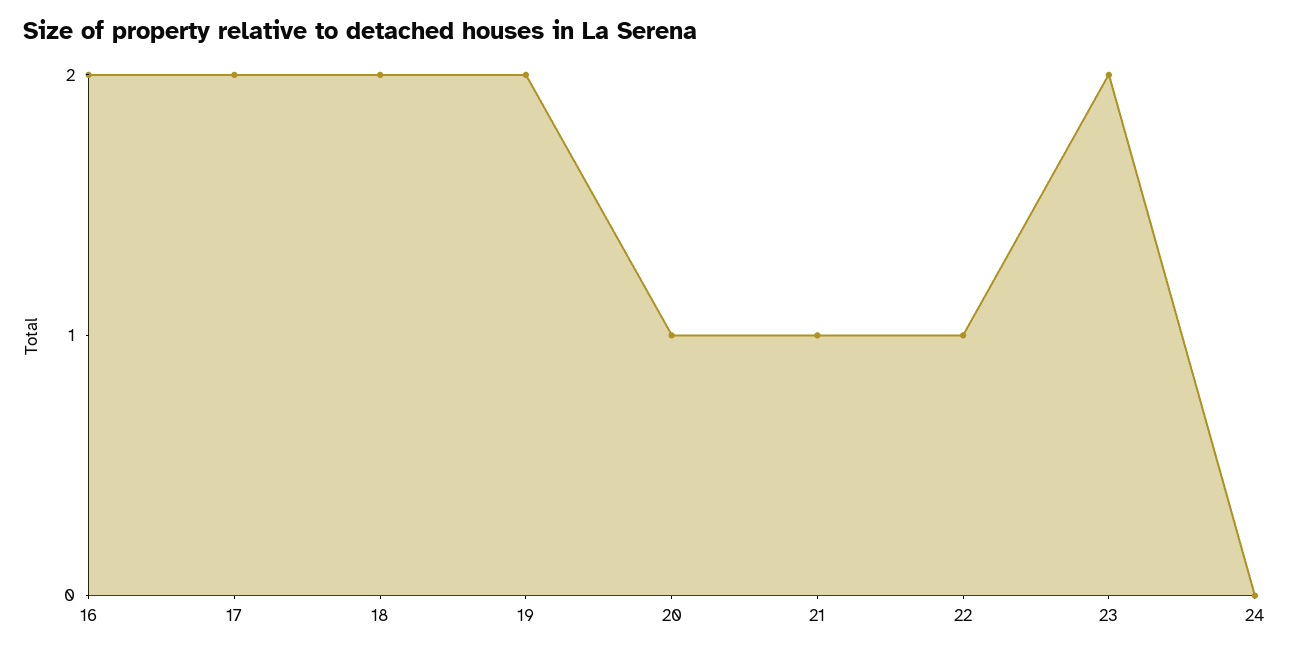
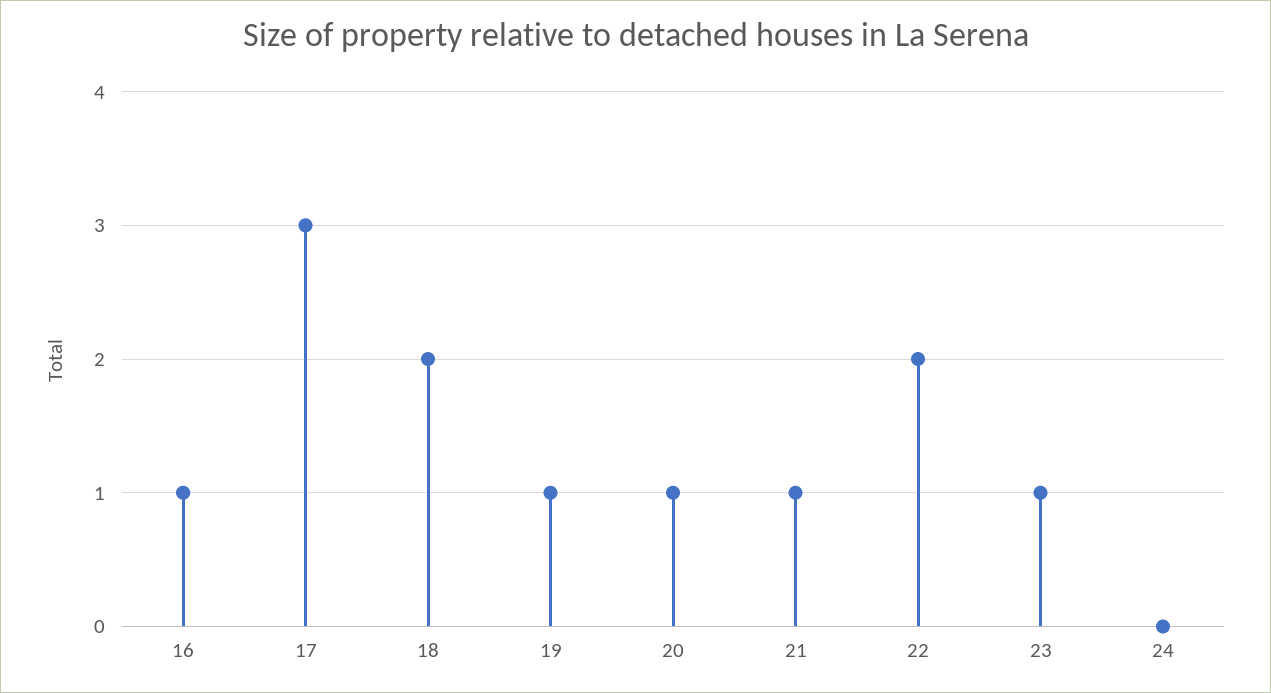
16: 2 -> 1
17: 2 -> 3
19: 2 -> 1
22: 1 -> 2
23: 2 -> 1

